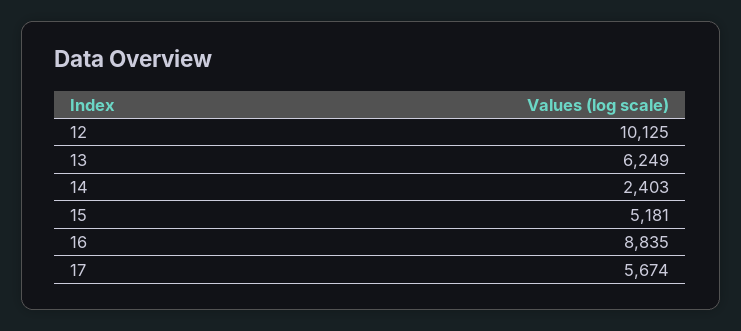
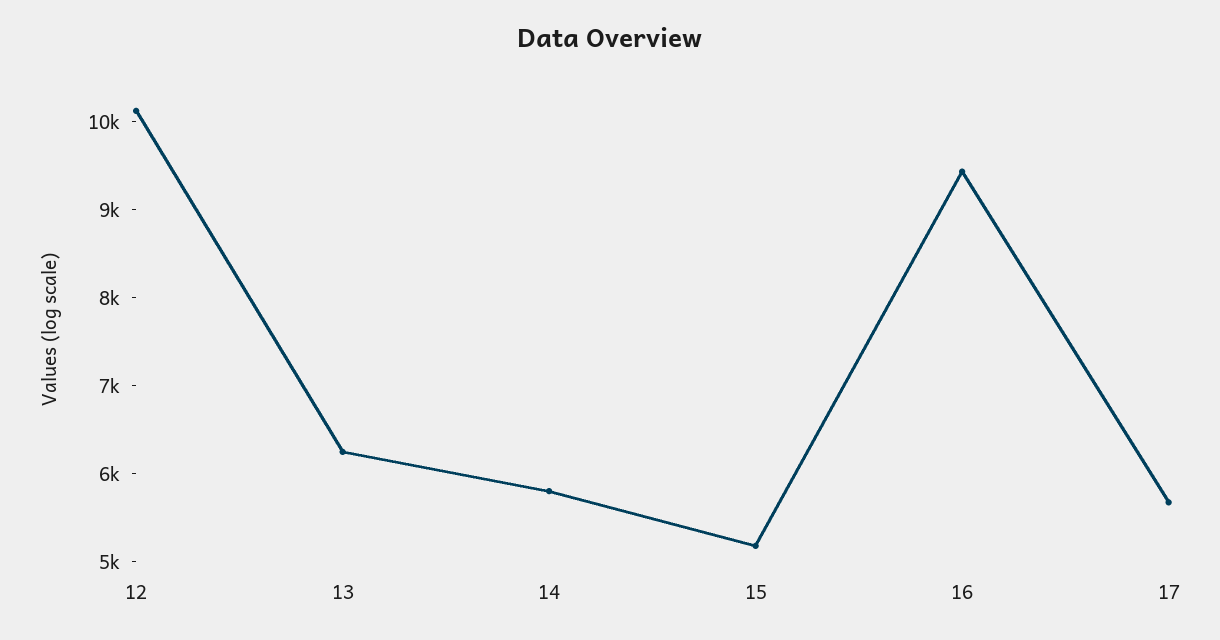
14: 2403 -> 5800
16: 8835 -> 9400

